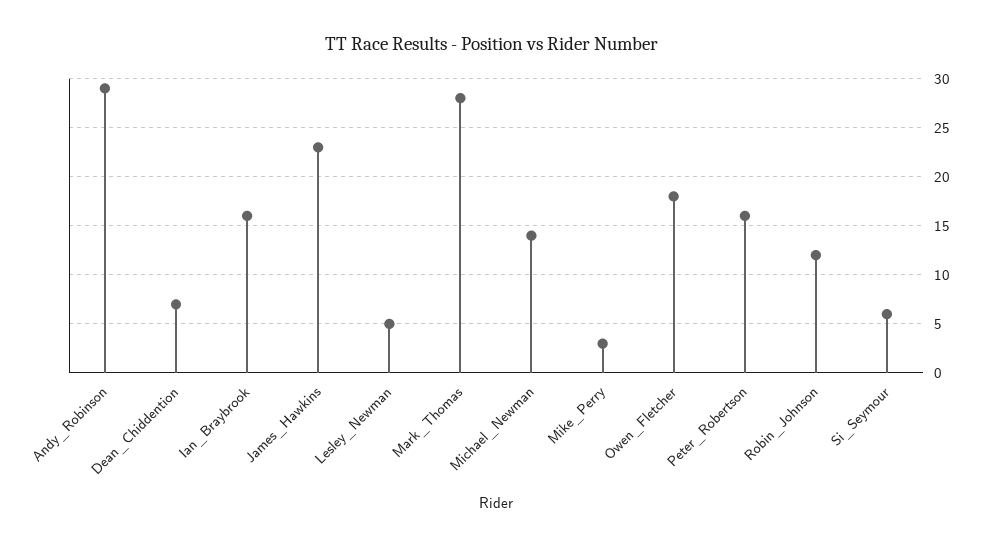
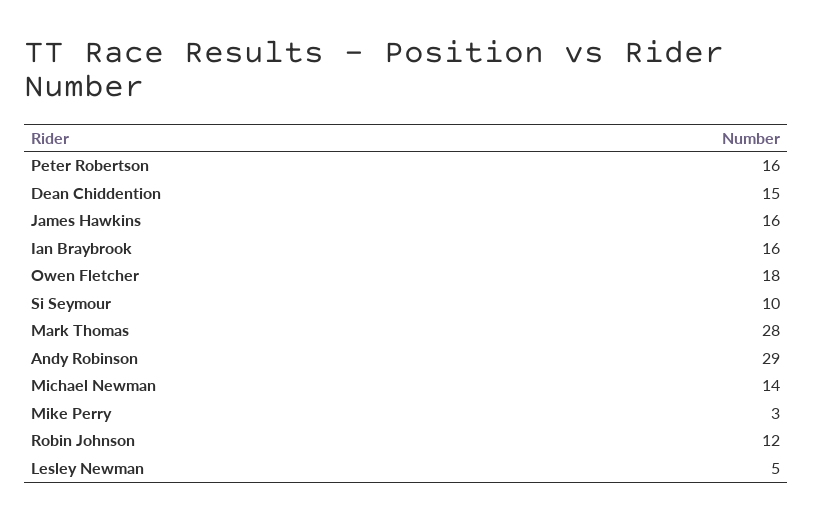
Dean_Chiddention: 7 -> 15
James_Hawkins: 23 -> 16
Si_Seymour: 6 -> 10

